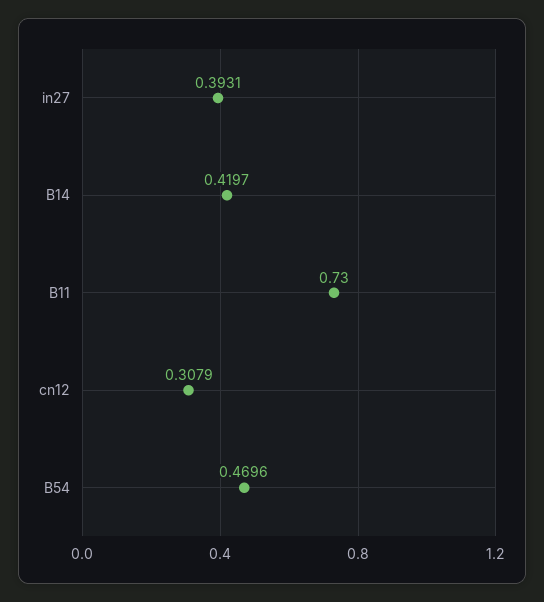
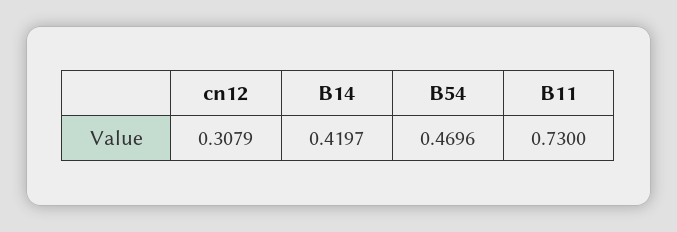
in27: 0.3931 -> none

